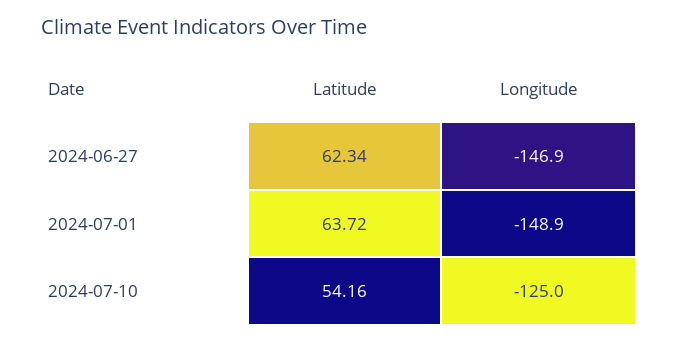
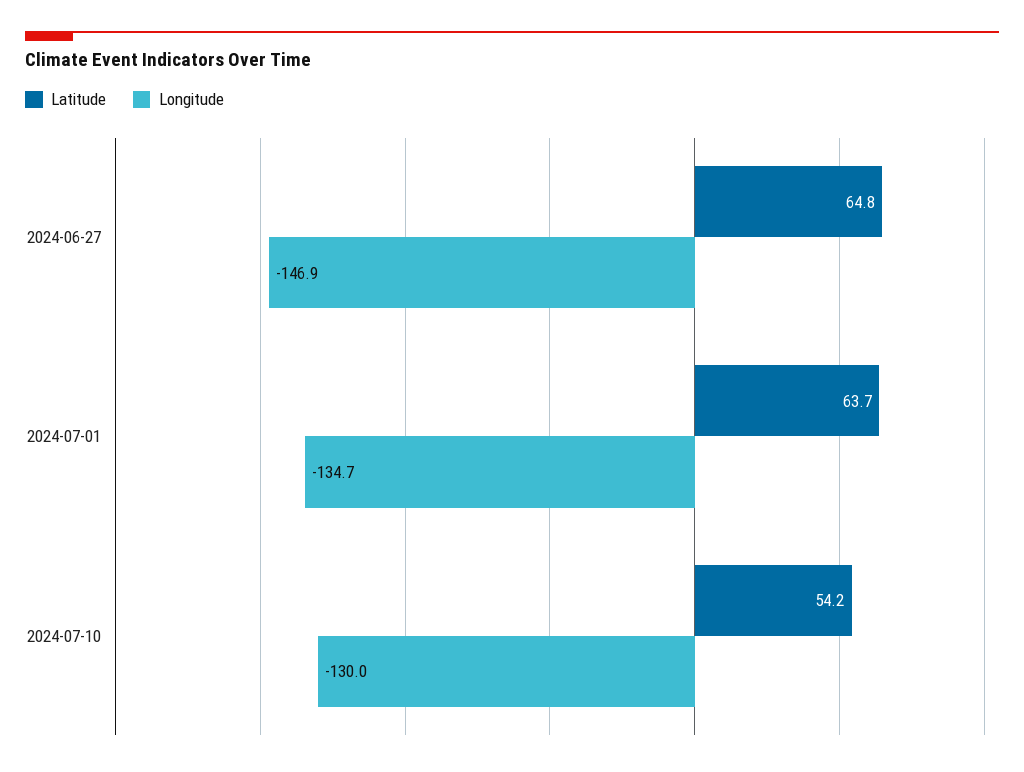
Latitude, 2024-06-27: 62.34 -> 64.8
Longitude, 2024-07-01: -148.9 -> -134.7
Longitude, 2024-07-10: -125 -> -130

